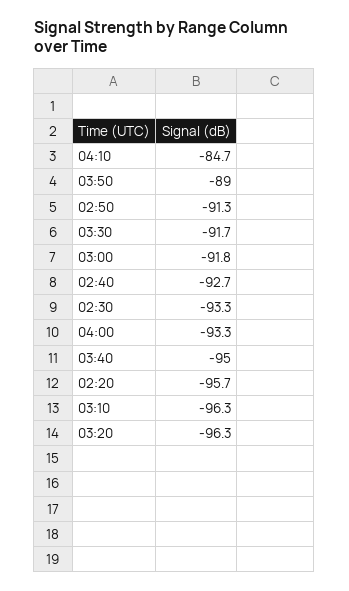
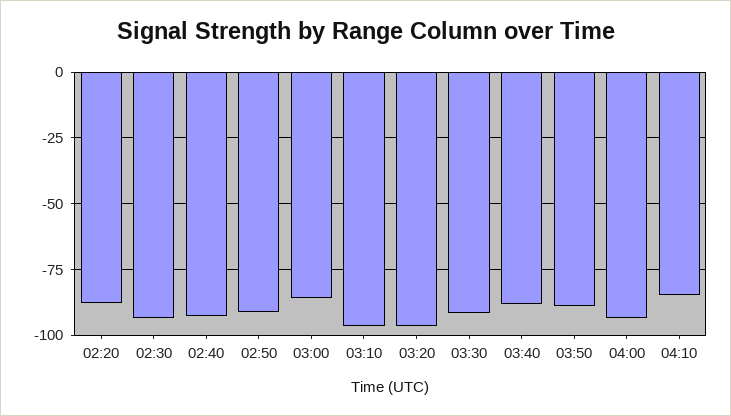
03:00: -91.8 -> -85
03:40: -95 -> -87.5
02:20: -95.7 -> -87.5

